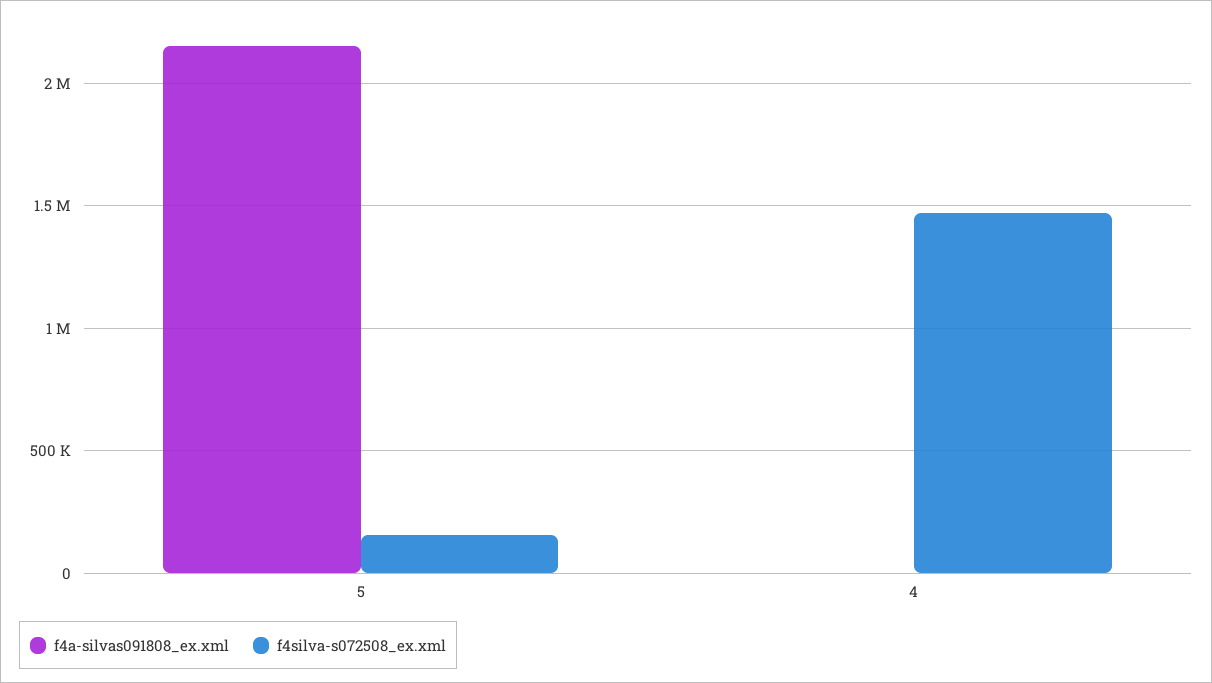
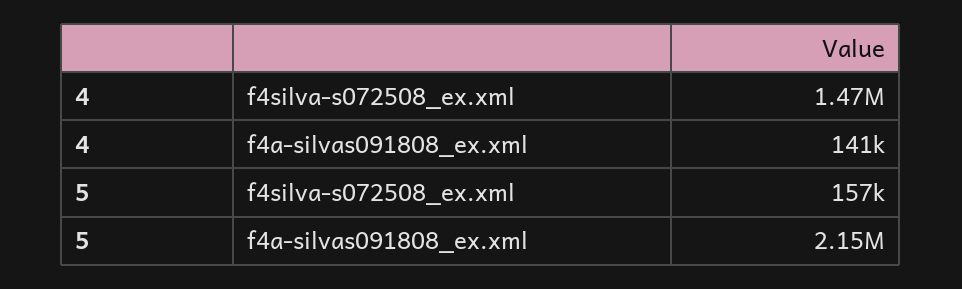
f4a-silvas091808_ex.xml, 4: 0 -> 141000

